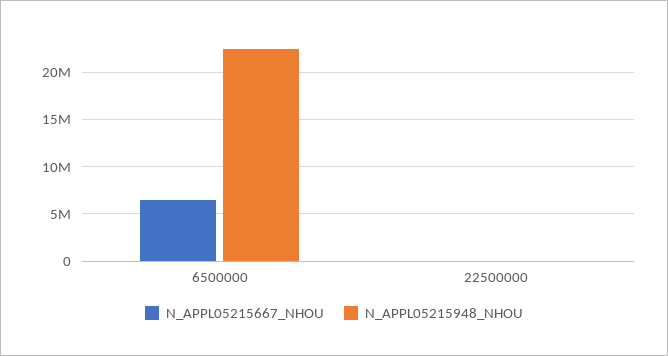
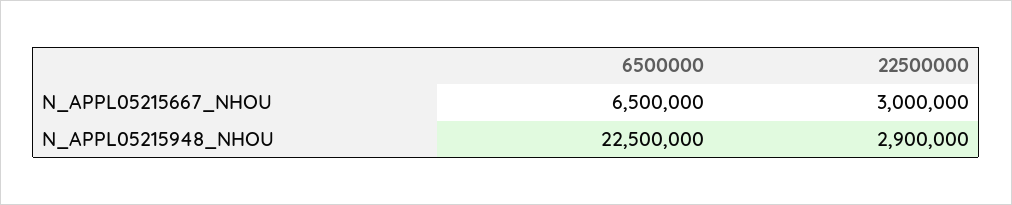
N_APPL05215667_NHOU, 22500000: 0 -> 3000000
N_APPL05215948_NHOU, 22500000: 0 -> 2900000

